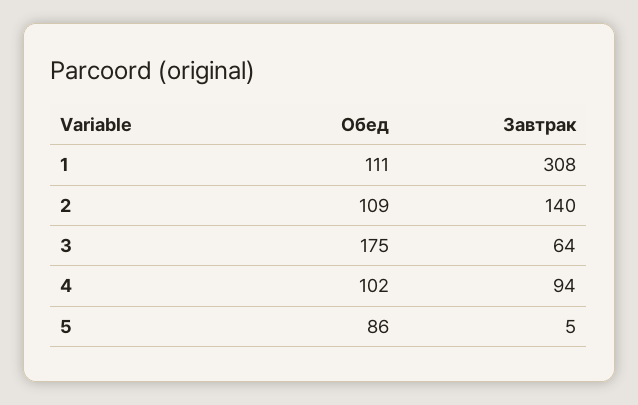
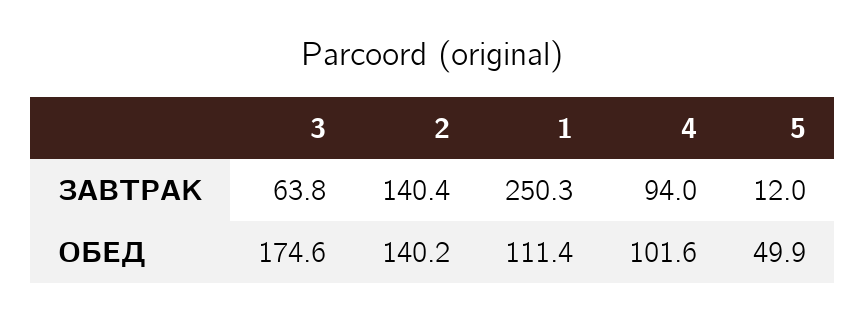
Завтрак, 1: 308 -> 250.3
Обед, 2: 109 -> 140.2
Обед, 5: 86 -> 49.9
Завтрак, 5: 5 -> 12

